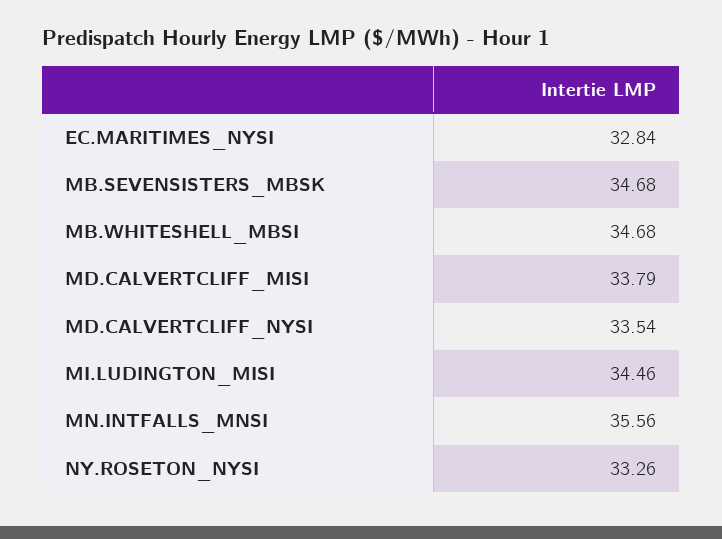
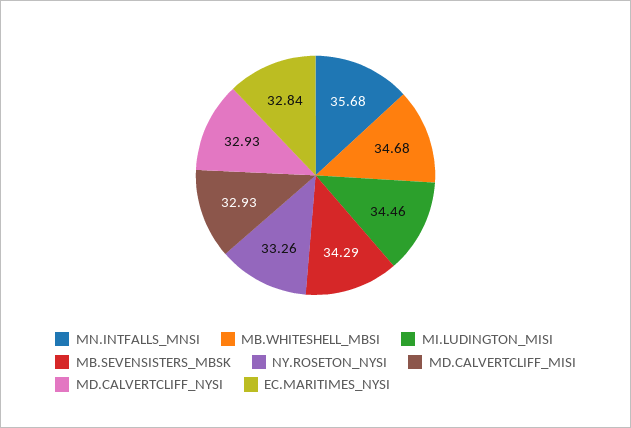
MB.SEVENSISTERS_MBSK: 34.68 -> 34.29
MD.CALVERTCLIFF_MISI: 33.79 -> 32.93
MD.CALVERTCLIFF_NYSI: 33.54 -> 32.93
MN.INTFALLS_MNSI: 35.56 -> 35.68

